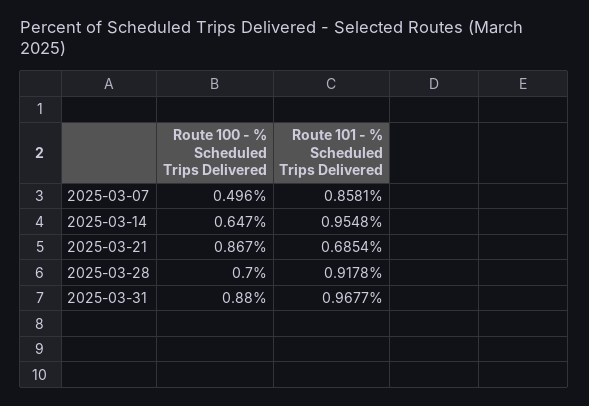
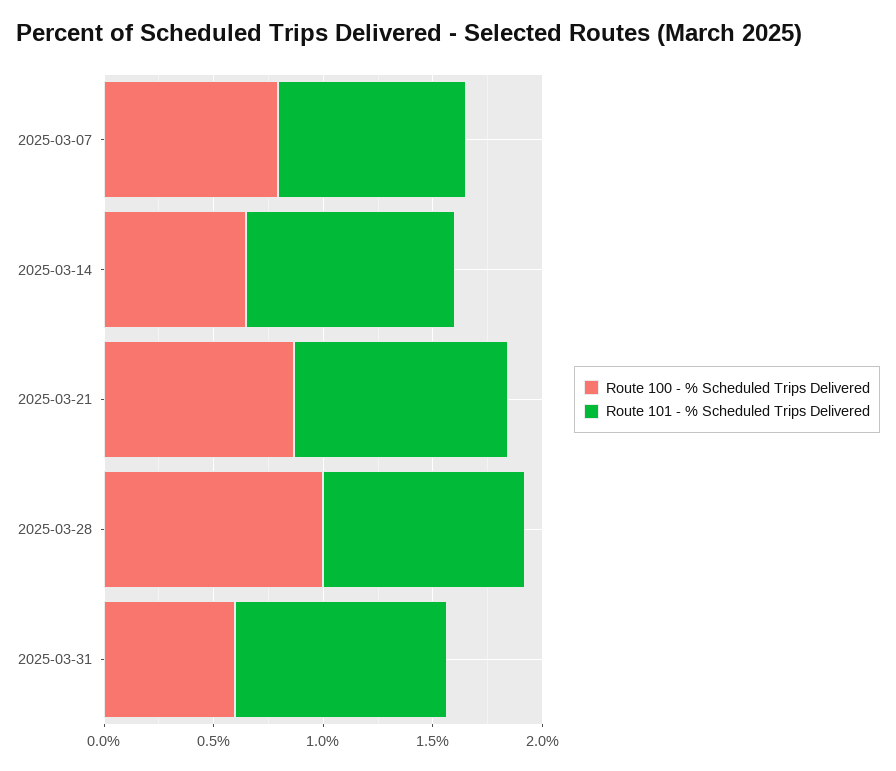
Route 100 - % Scheduled Trips Delivered, 2025-03-07: 0.496 -> 0.8
Route 101 - % Scheduled Trips Delivered, 2025-03-21: 0.6854 -> 1
Route 100 - % Scheduled Trips Delivered, 2025-03-28: 0.7 -> 1
Route 100 - % Scheduled Trips Delivered, 2025-03-31: 0.88 -> 0.6

